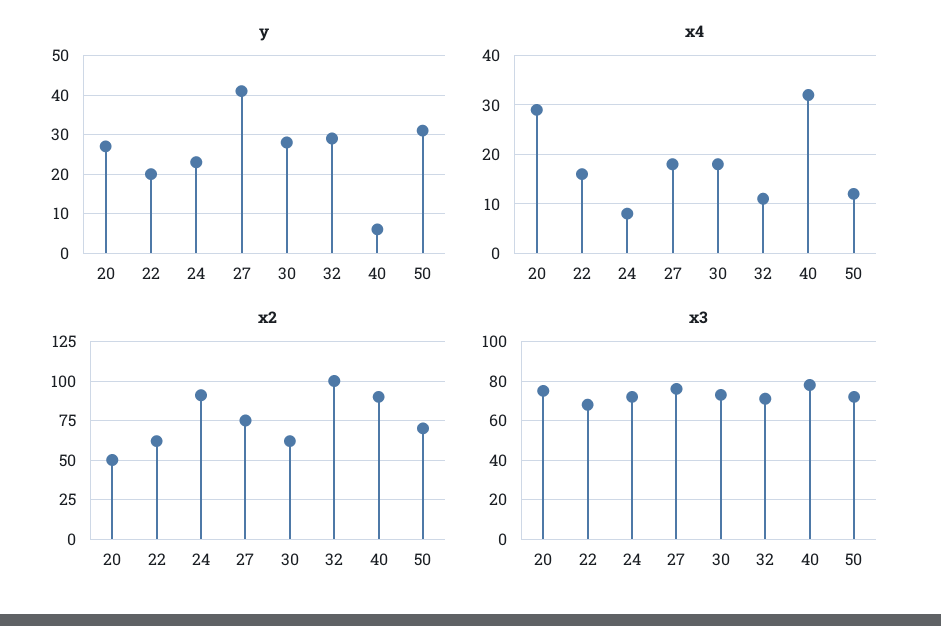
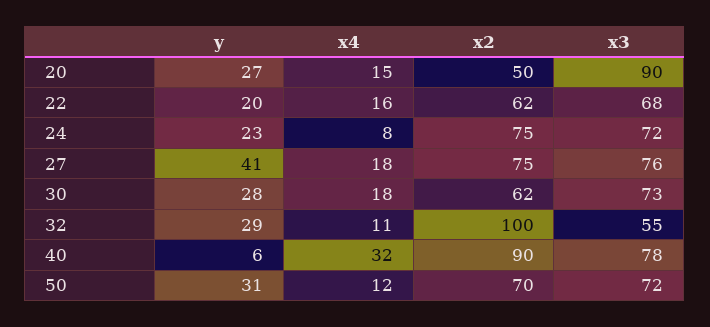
x4, 20: 30 -> 15
x2, 24: 90 -> 75
x3, 20: 75 -> 90
x3, 32: 70 -> 55

